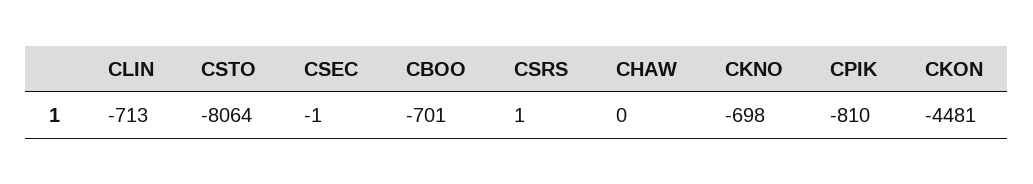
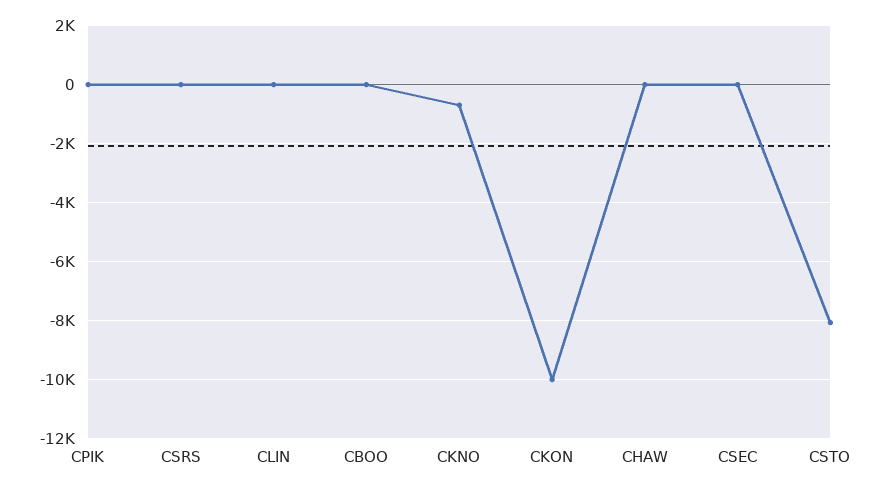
CLIN: -713 -> 0
CBOO: -701 -> 0
CPIK: -810 -> 0
CKON: -4481 -> -10000

